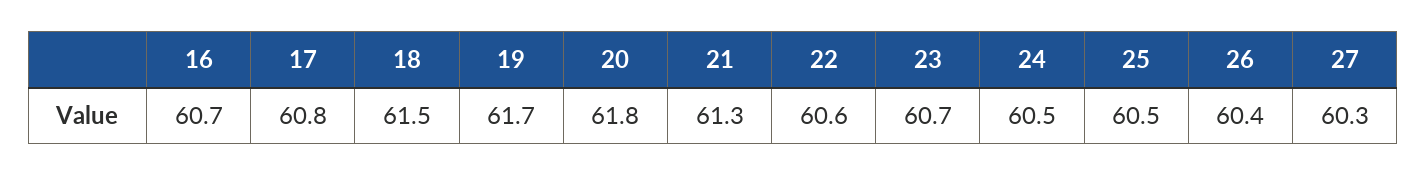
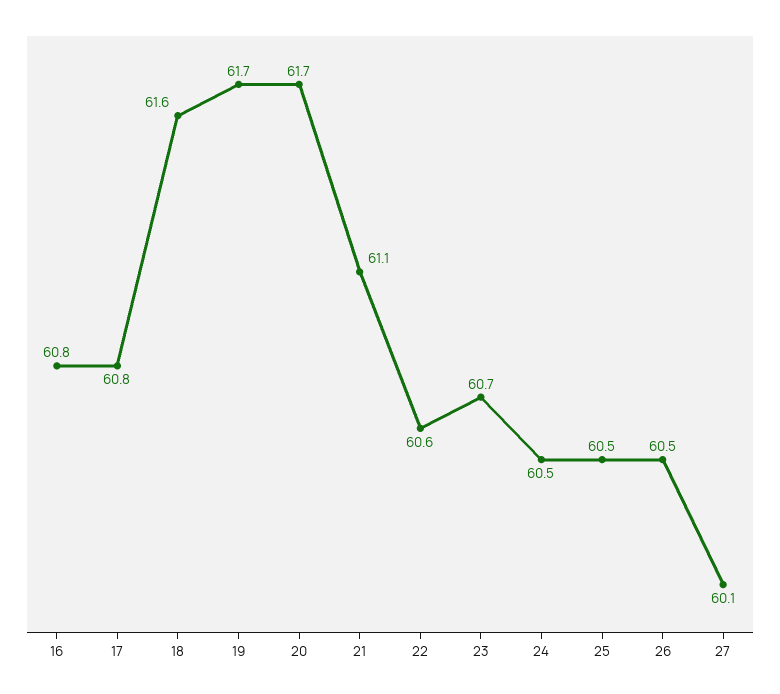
16: 60.7 -> 60.8
18: 61.5 -> 61.6
20: 61.8 -> 61.7
21: 61.3 -> 61.1
26: 60.4 -> 60.5
27: 60.3 -> 60.1

